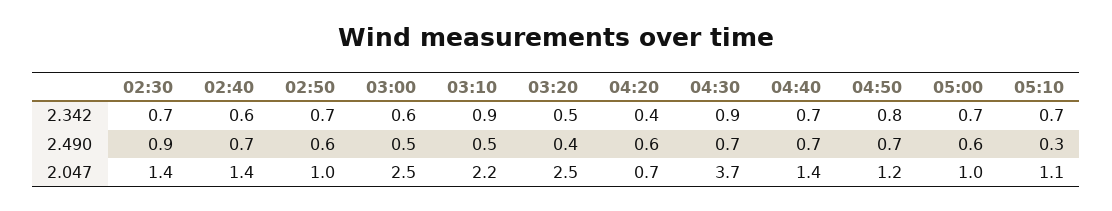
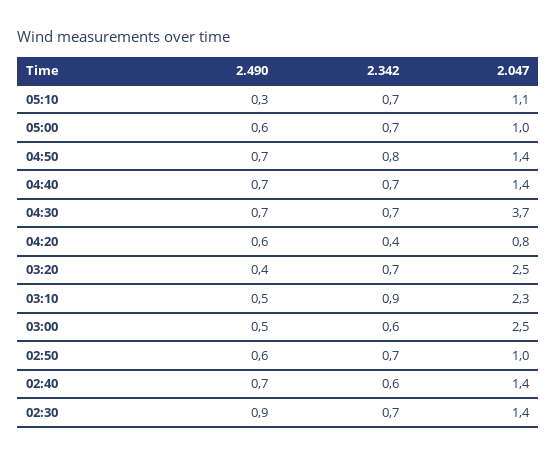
03:20, 2.342: 0.5 -> 0.7
04:30, 2.342: 0.9 -> 0.7
03:10, 2.047: 2.2 -> 2.3
04:20, 2.047: 0.7 -> 0.8
04:50, 2.047: 1.2 -> 1.4

